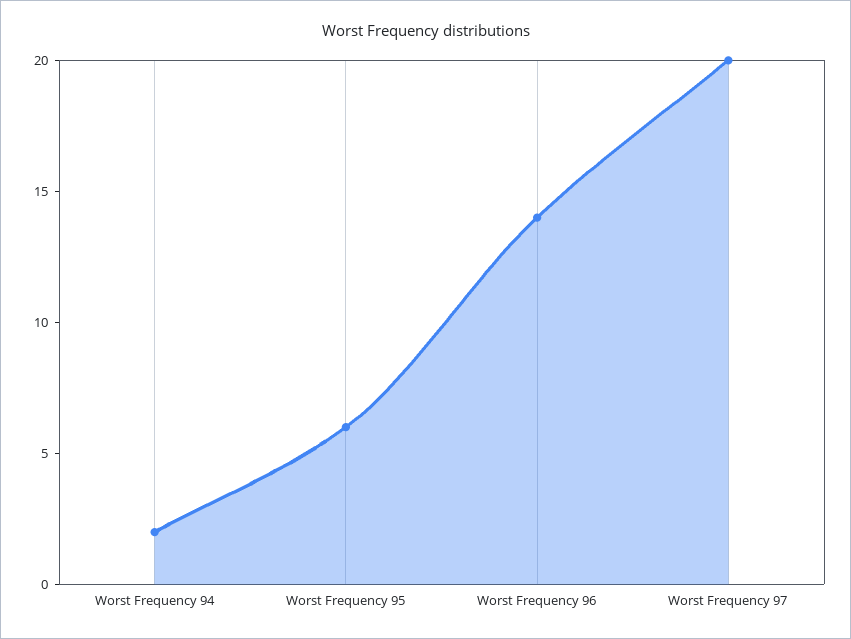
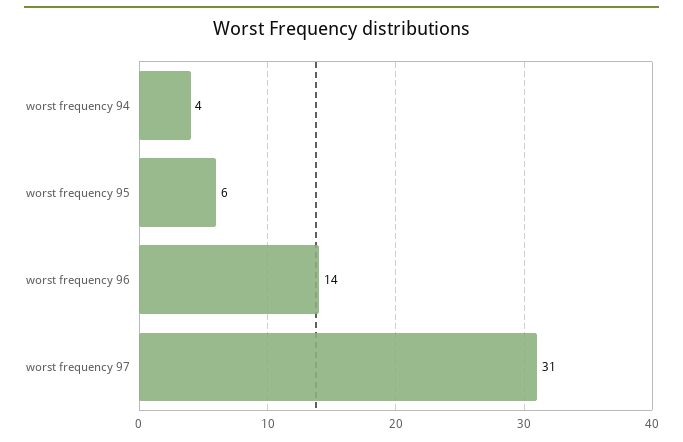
Worst Frequency 94: 2 -> 4
Worst Frequency 97: 20 -> 31

